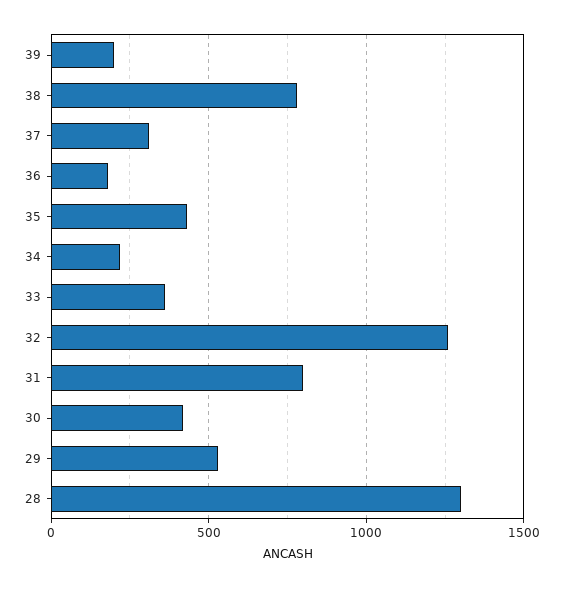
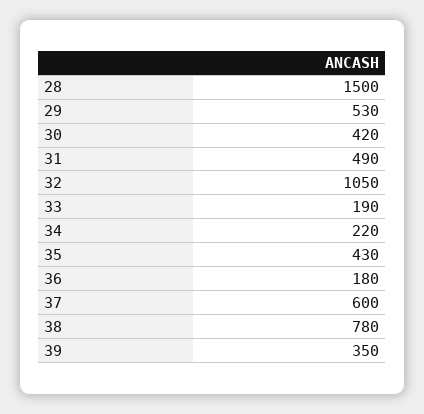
39: 200 -> 350
37: 300 -> 600
33: 350 -> 190
32: 1250 -> 1050
31: 800 -> 490
28: 1300 -> 1500

